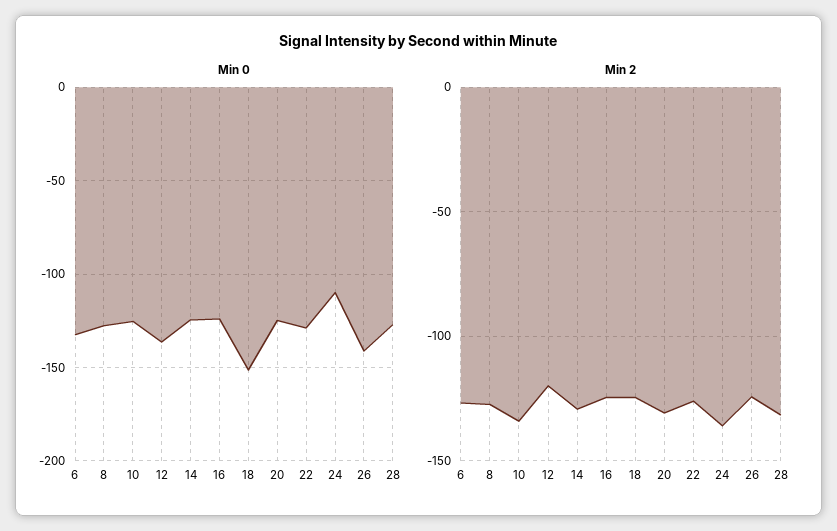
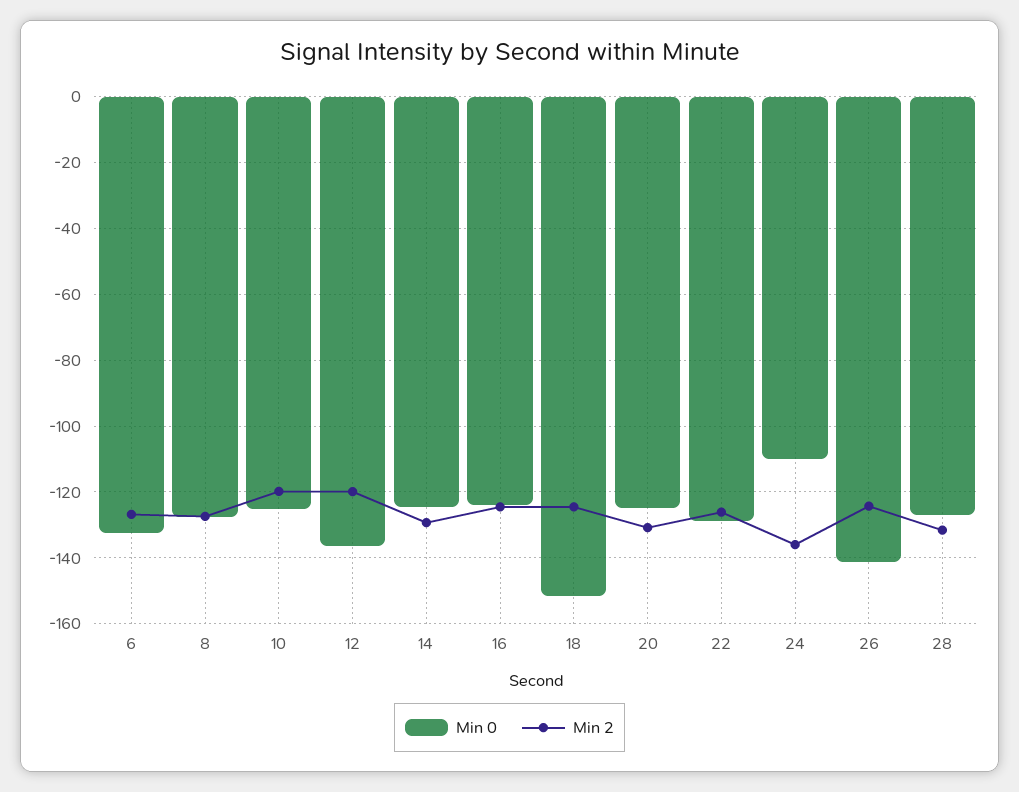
Min 2, 10: -135 -> -120

